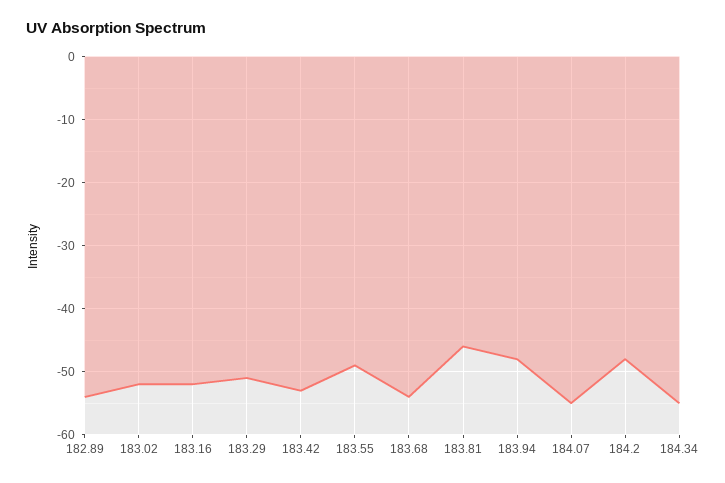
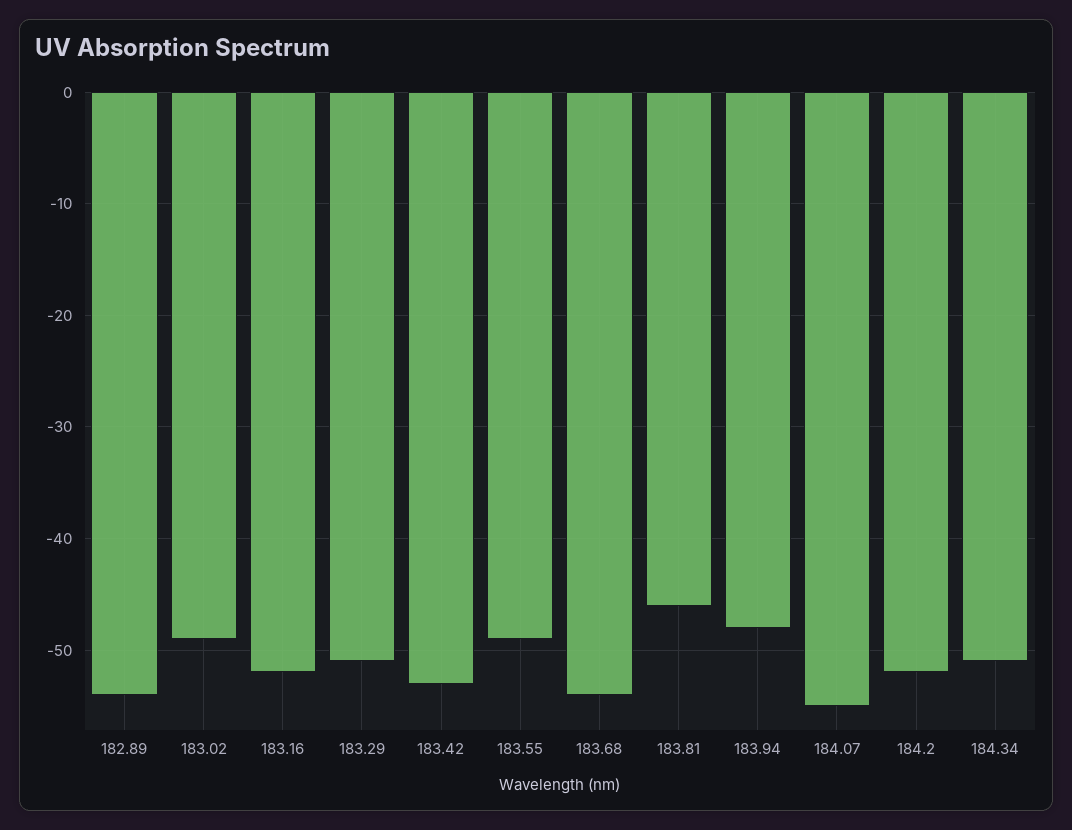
183.02: -52 -> -49
184.2: -48 -> -52
184.34: -55 -> -51

